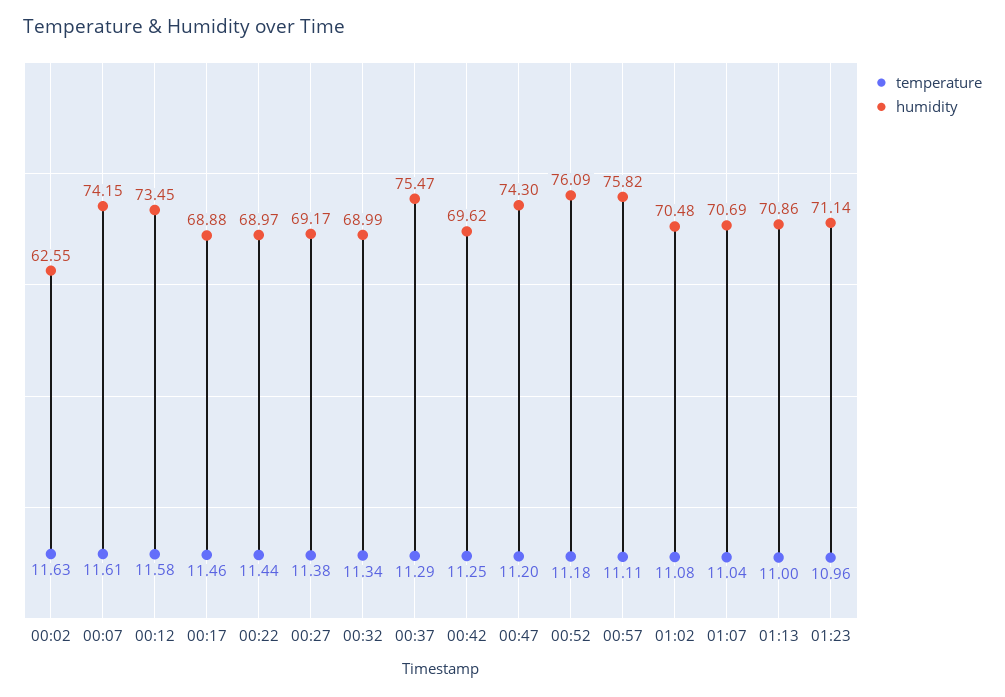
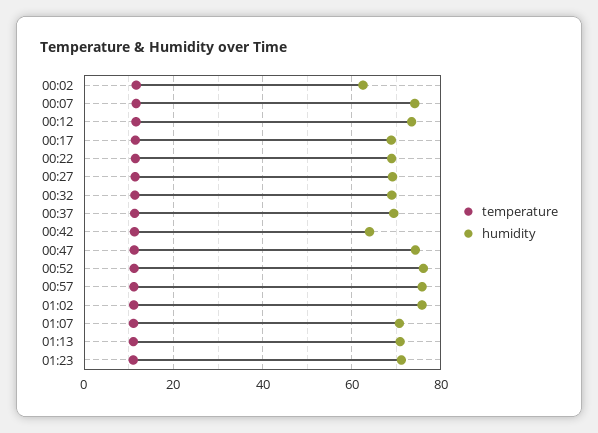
humidity, 00:37: 75.47 -> 70
humidity, 00:42: 69.62 -> 64
humidity, 01:02: 70.48 -> 76

